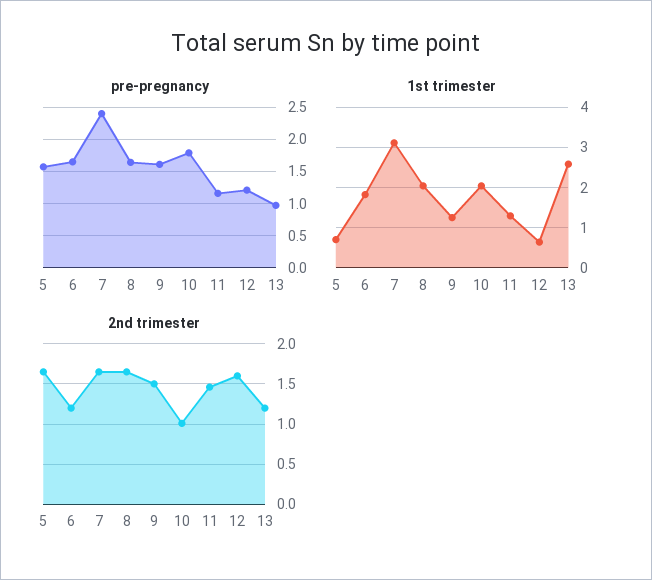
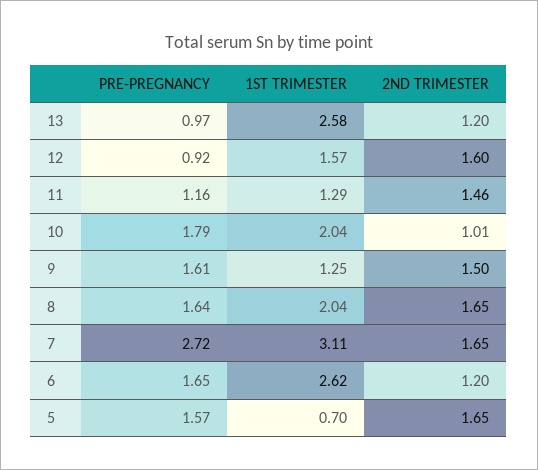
pre-pregnancy, 7: 2.4 -> 2.72
pre-pregnancy, 12: 1.2 -> 0.92
1st trimester, 6: 1.8 -> 2.62
1st trimester, 12: 0.6 -> 1.57

